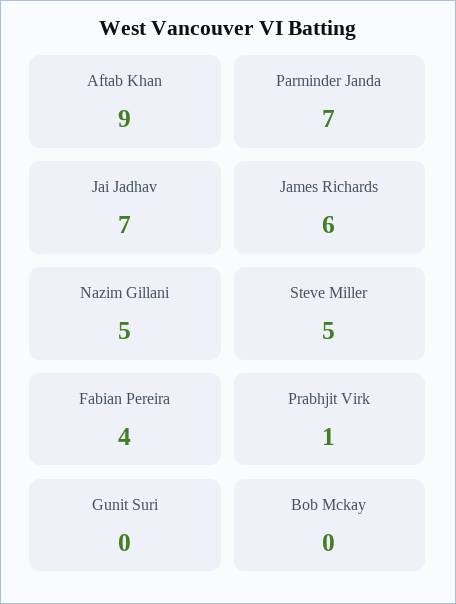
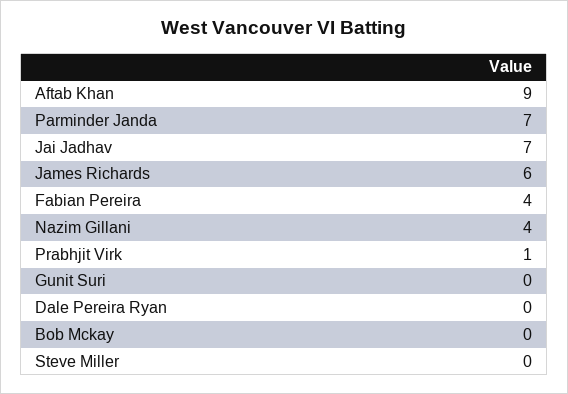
Nazim Gillani: 5 -> 4
Steve Miller: 5 -> 0
Dale Pereira Ryan: none -> 0

